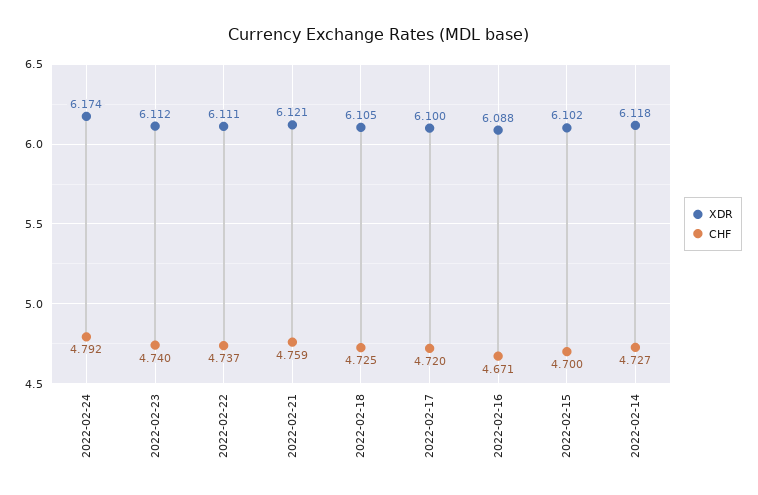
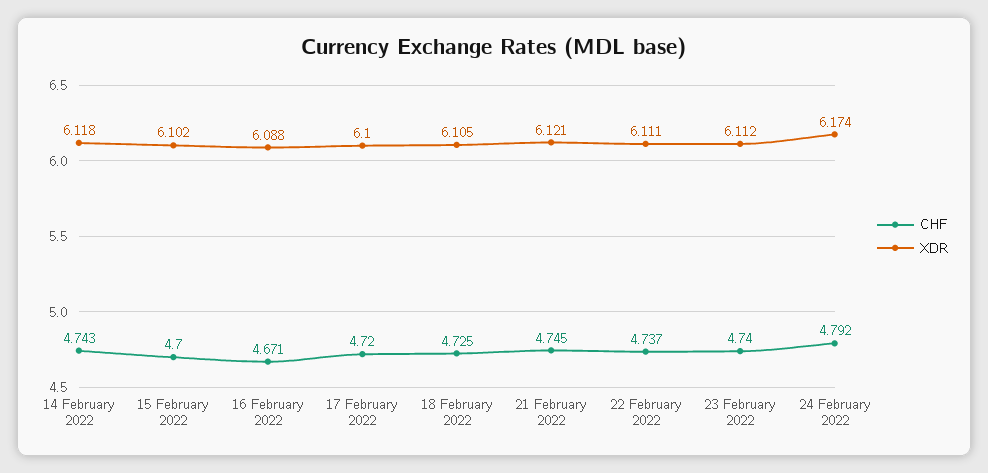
CHF, 2022-02-21: 4.759 -> 4.745
CHF, 2022-02-14: 4.727 -> 4.743

